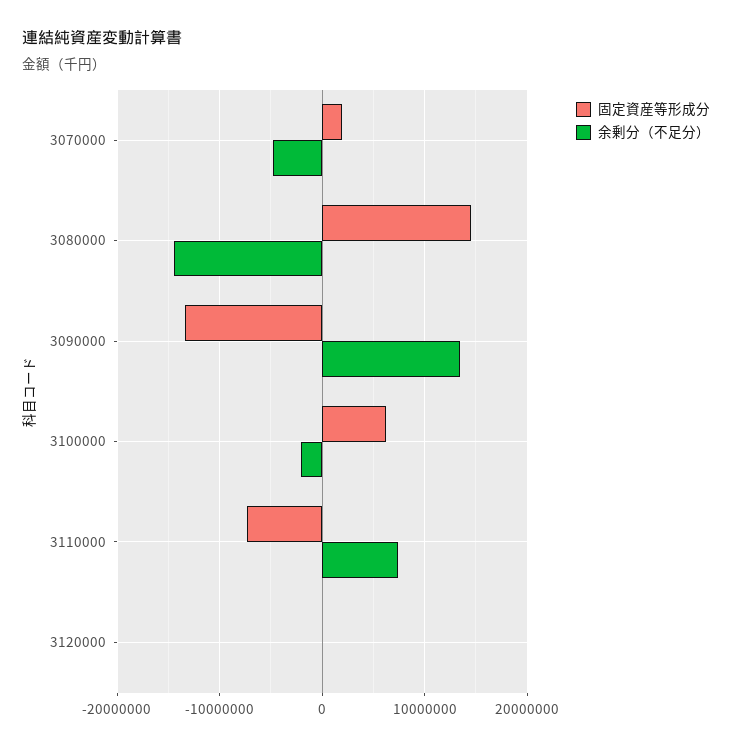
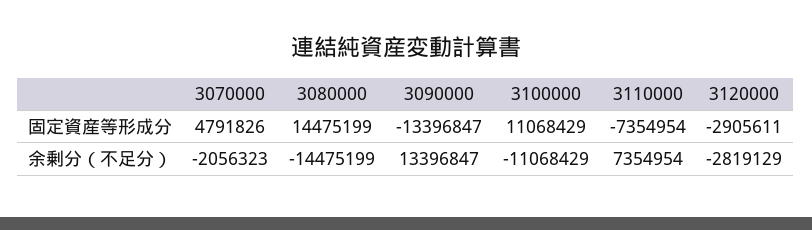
固定資産等形成分, 3070000: 2000000 -> 4791826
余剰分（不足分）, 3070000: -5000000 -> -2056323
固定資産等形成分, 3100000: 6000000 -> 11068429
余剰分（不足分）, 3100000: -2000000 -> -11068429
固定資産等形成分, 3120000: 0 -> -2905611
余剰分（不足分）, 3120000: 0 -> -2819129

